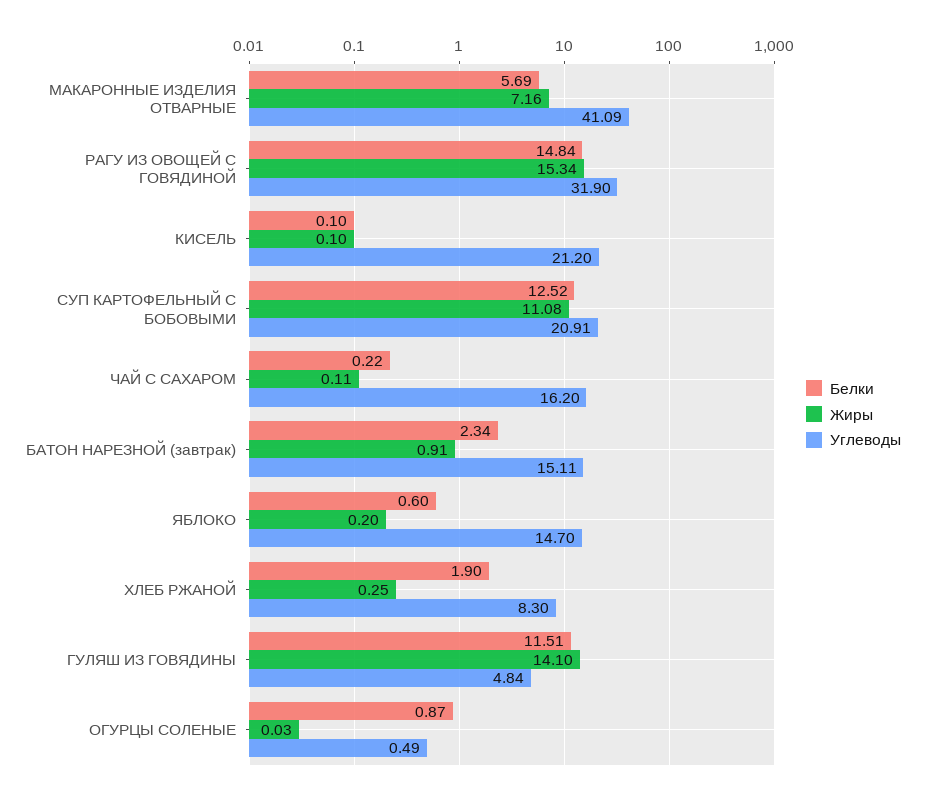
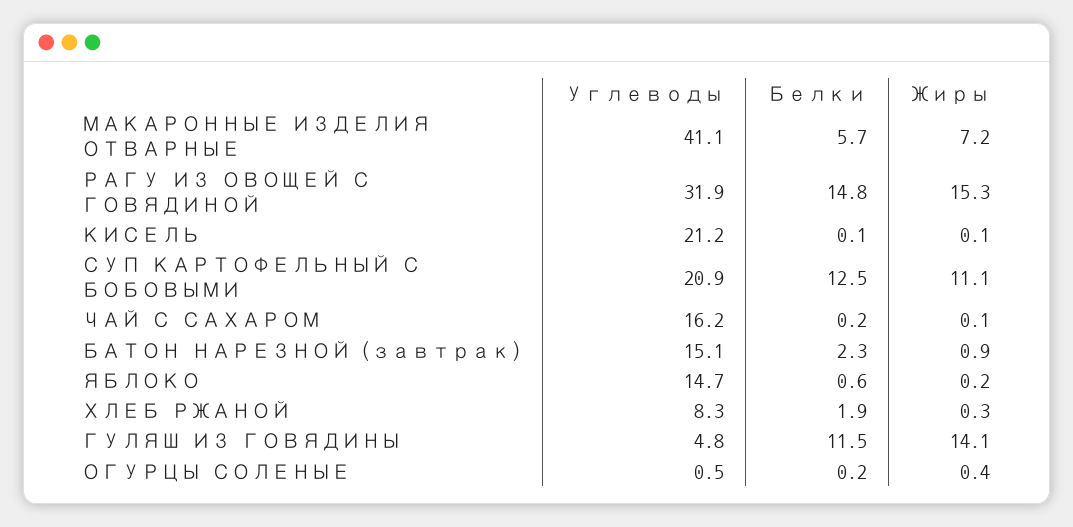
Белки, ОГУРЦЫ СОЛЕНЫЕ: 0.87 -> 0.2
Жиры, ОГУРЦЫ СОЛЕНЫЕ: 0.03 -> 0.4

